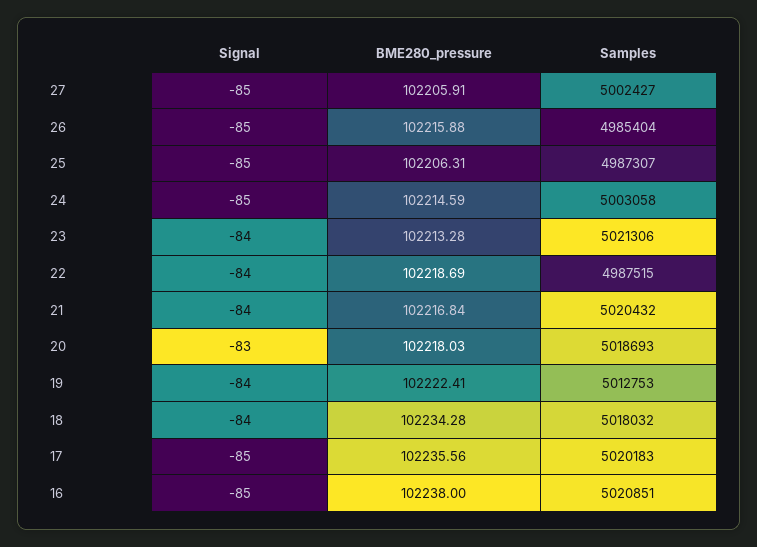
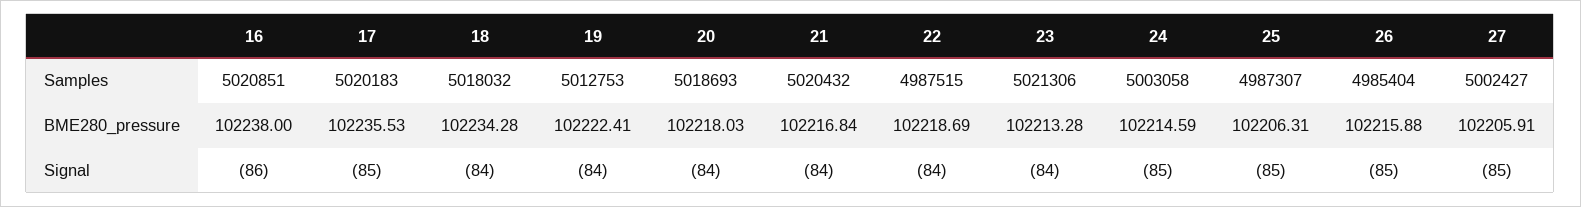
Signal, 20: -83 -> -84
BME280_pressure, 17: 102235.56 -> 102235.53
Signal, 16: -85 -> -86

